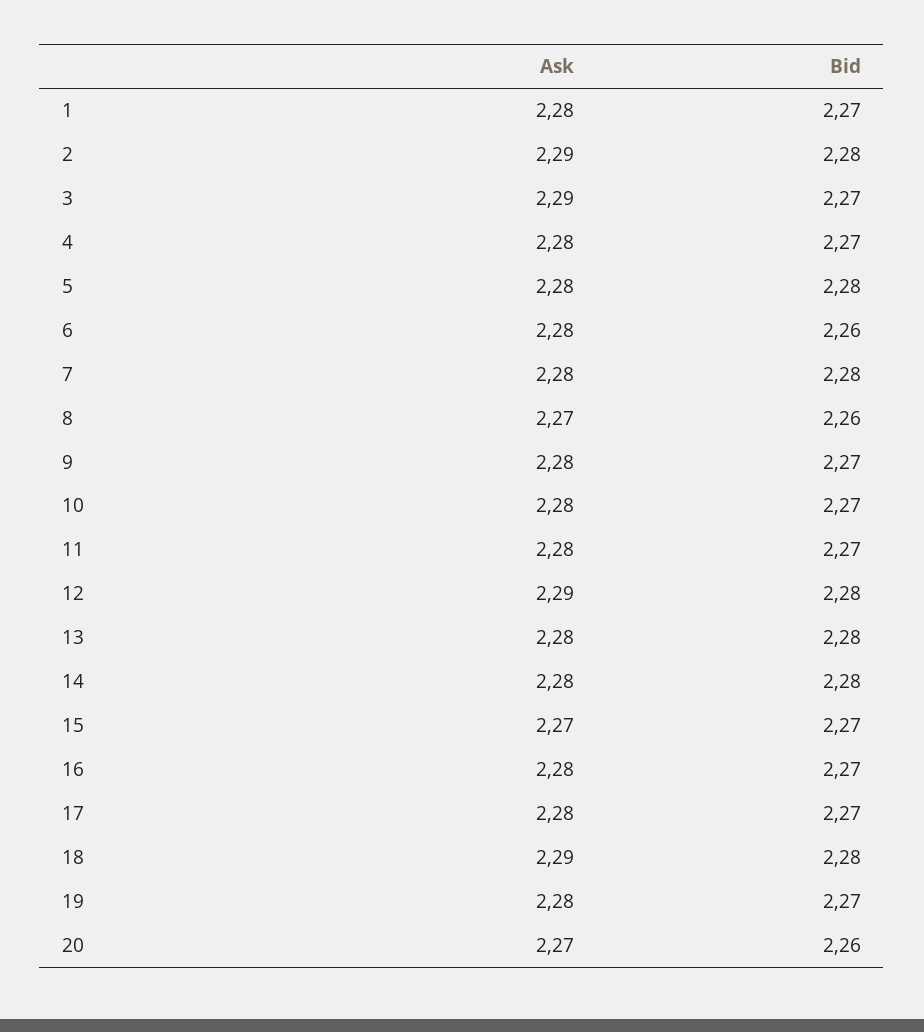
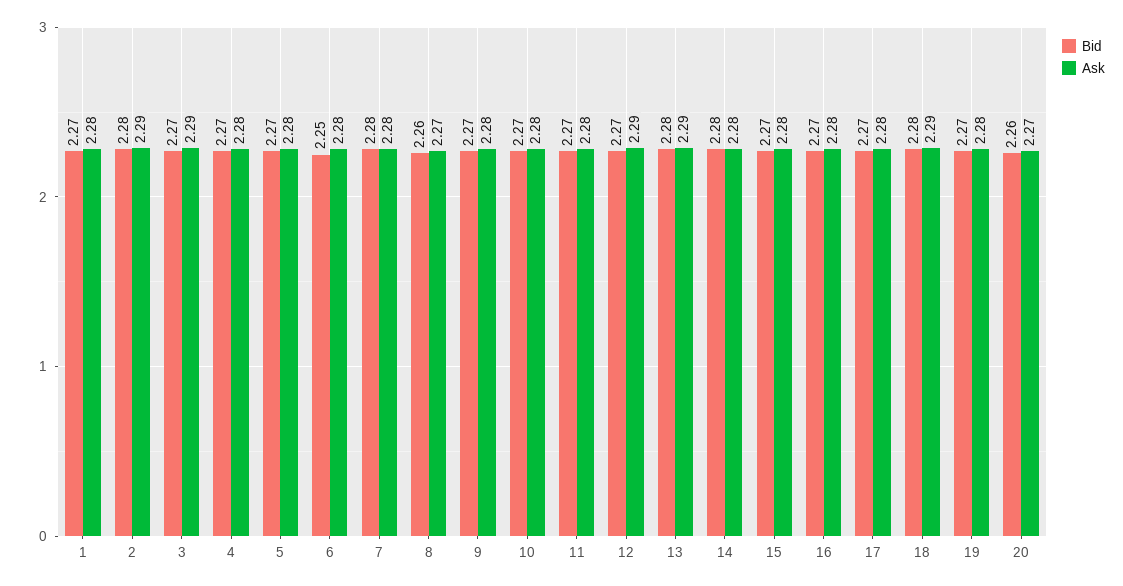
Bid, 5: 2.28 -> 2.27
Bid, 6: 2.26 -> 2.25
Bid, 12: 2.28 -> 2.27
Ask, 13: 2.28 -> 2.29
Ask, 15: 2.27 -> 2.28

